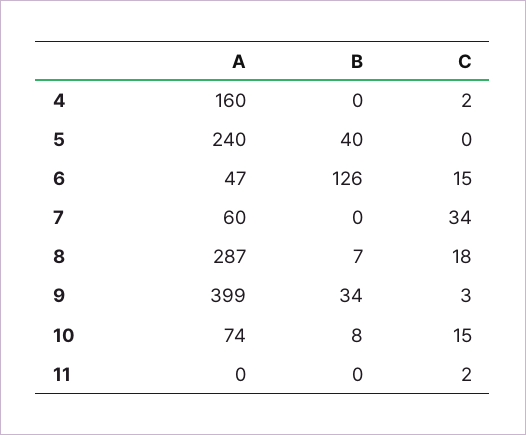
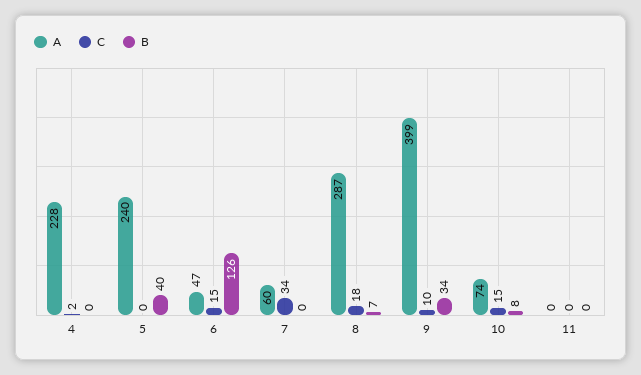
A, 4: 160 -> 228
C, 9: 3 -> 10
C, 11: 2 -> 0

